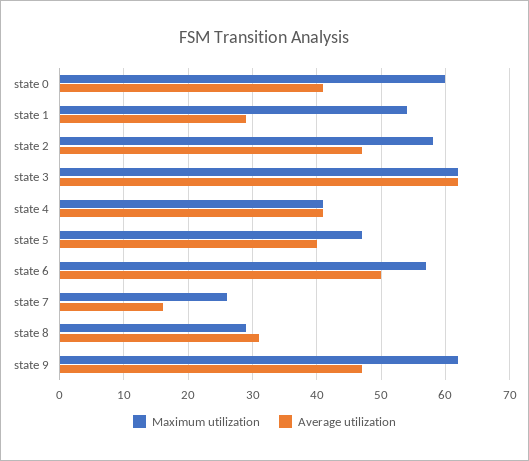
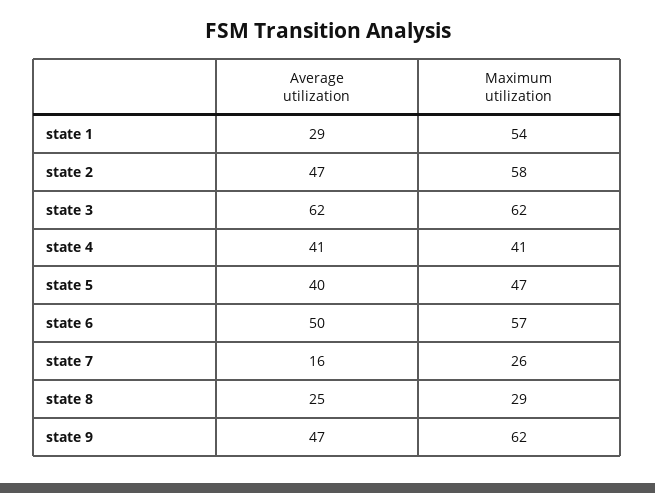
Maximum utilization, state 0: 60 -> none
Average utilization, state 0: 41 -> none
Average utilization, state 8: 31 -> 25

